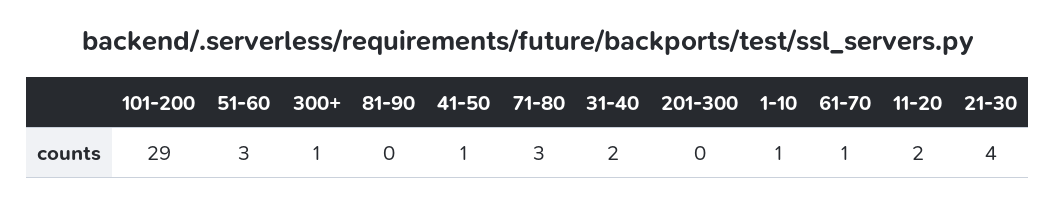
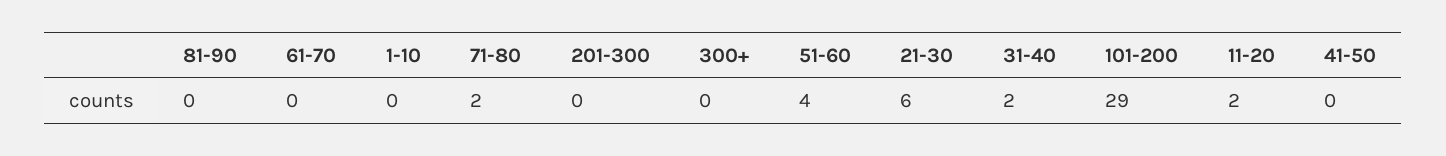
51-60: 3 -> 4
300+: 1 -> 0
41-50: 1 -> 0
71-80: 3 -> 2
1-10: 1 -> 0
61-70: 1 -> 0
21-30: 4 -> 6

